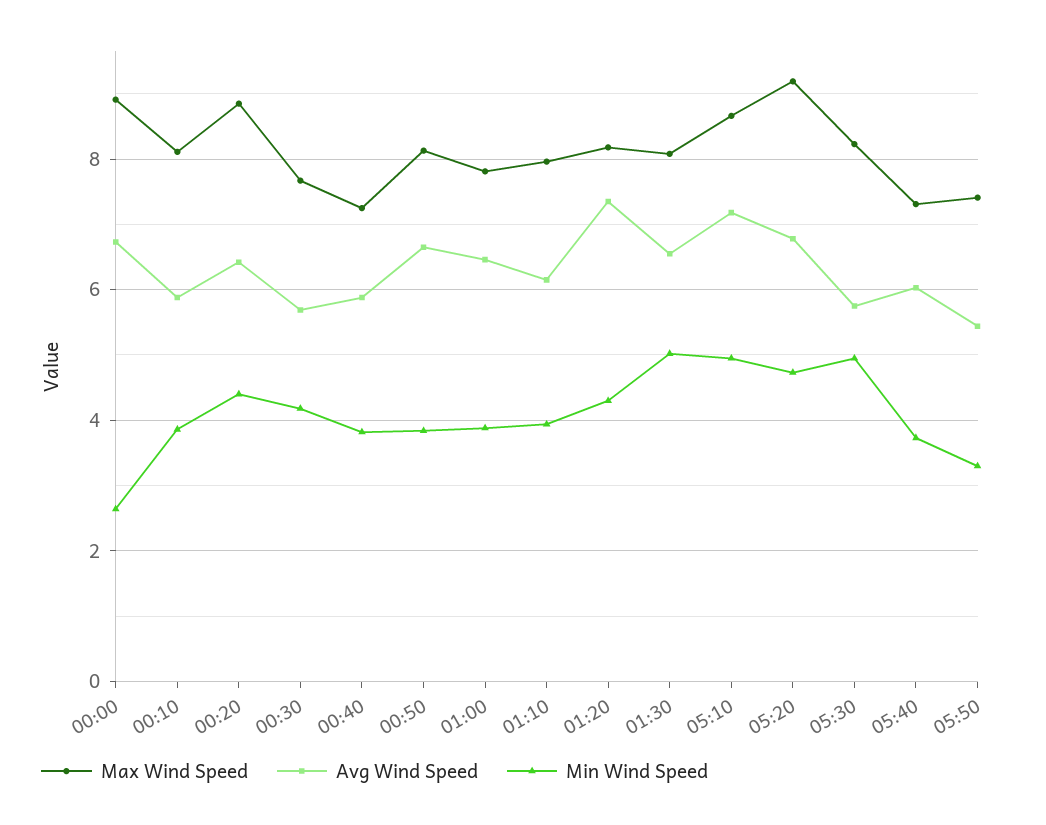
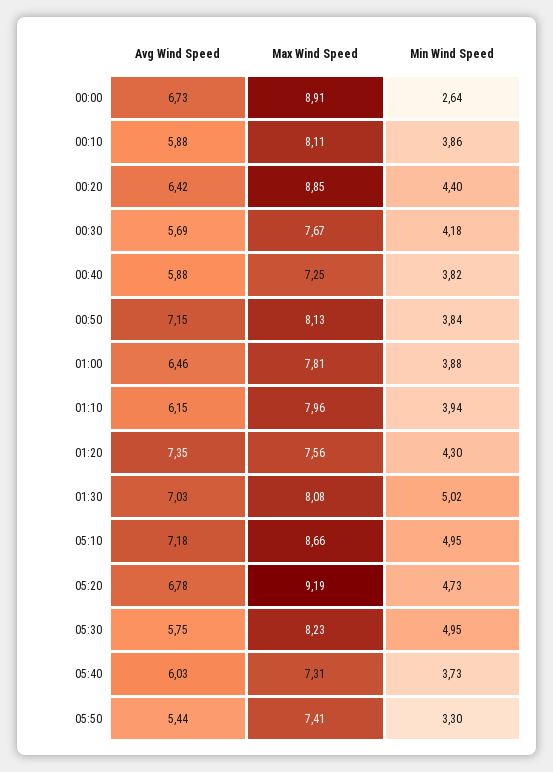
Avg Wind Speed, 00:50: 6.6 -> 7.15
Max Wind Speed, 01:20: 8.2 -> 7.56
Avg Wind Speed, 01:30: 6.6 -> 7.03

